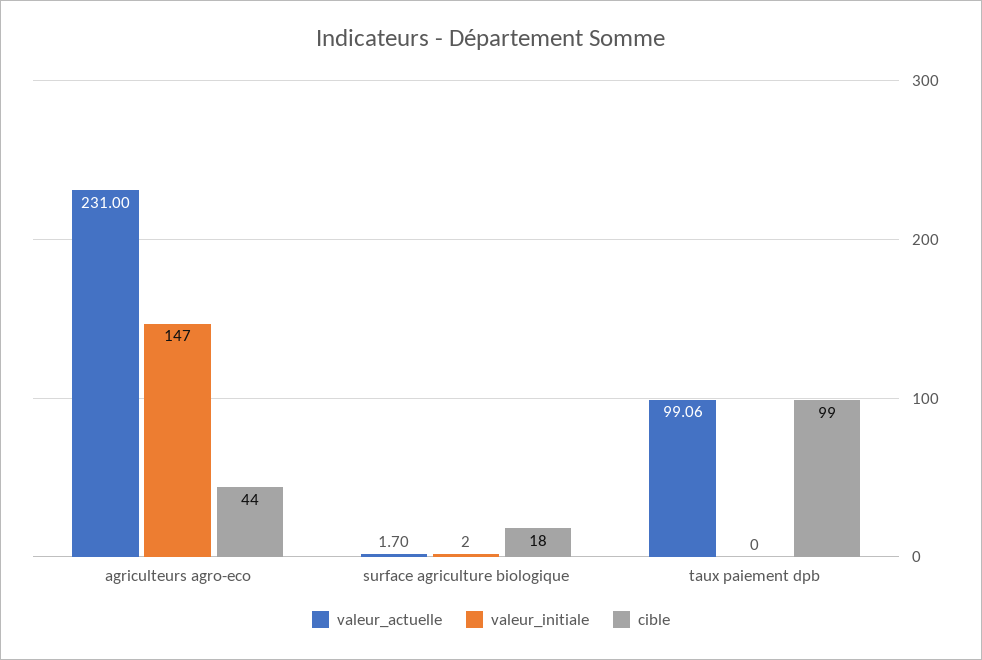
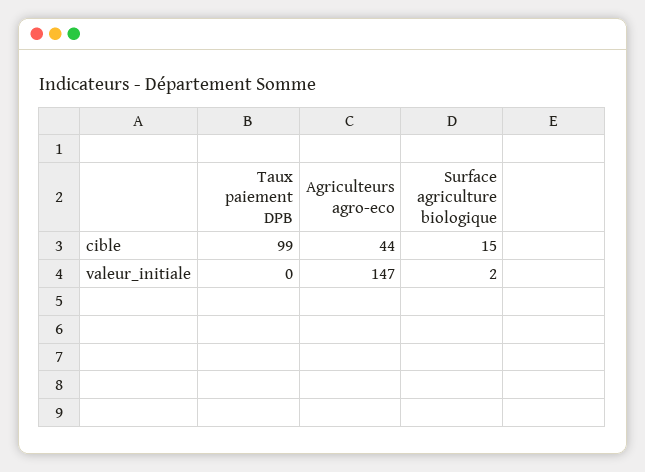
valeur_actuelle, agriculteurs agro-eco: 231 -> none
valeur_actuelle, surface agriculture biologique: 1.7 -> none
cible, surface agriculture biologique: 18 -> 15
valeur_actuelle, taux paiement dpb: 99.06 -> none

